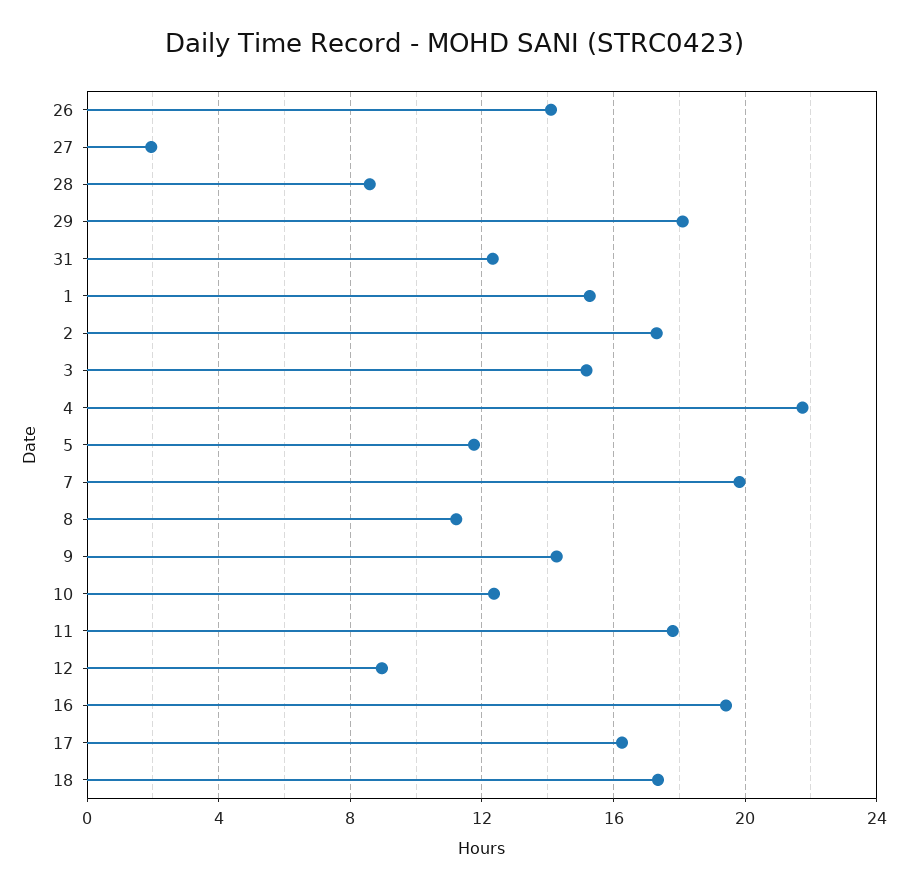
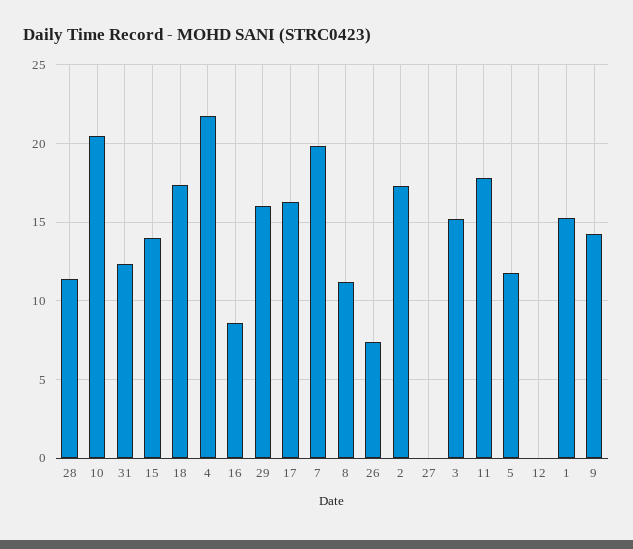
26: 14 -> 7.5
27: 2 -> 0
28: 8.5 -> 11.5
29: 18 -> 16
10: 12.5 -> 20.5
12: 9 -> 0
16: 19.5 -> 8.5
15: none -> 14

